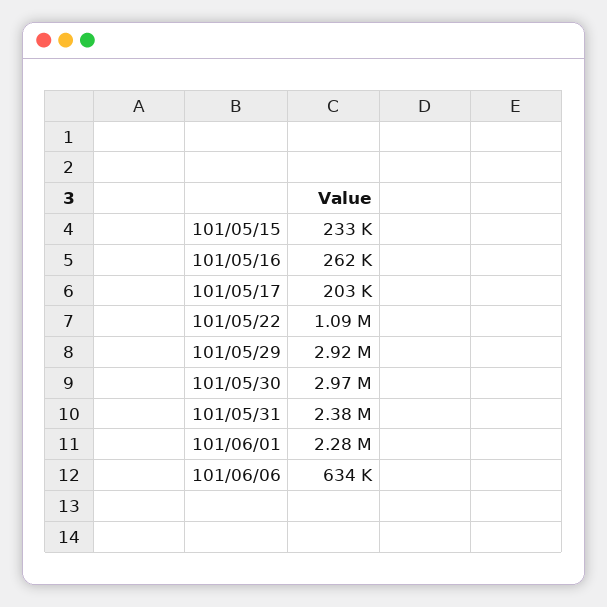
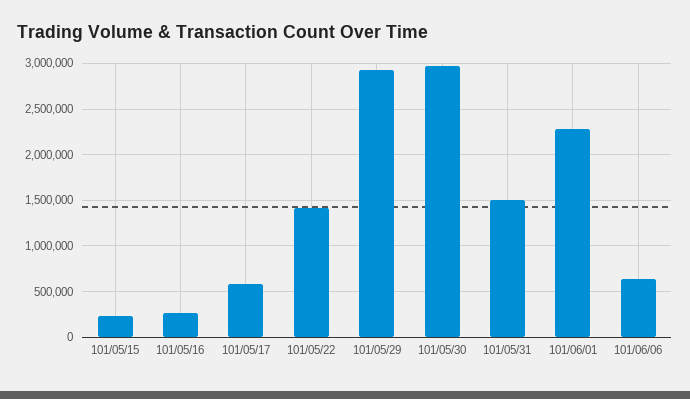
101/05/17: 203000 -> 600000
101/05/22: 1090000 -> 1400000
101/05/31: 2380000 -> 1500000

